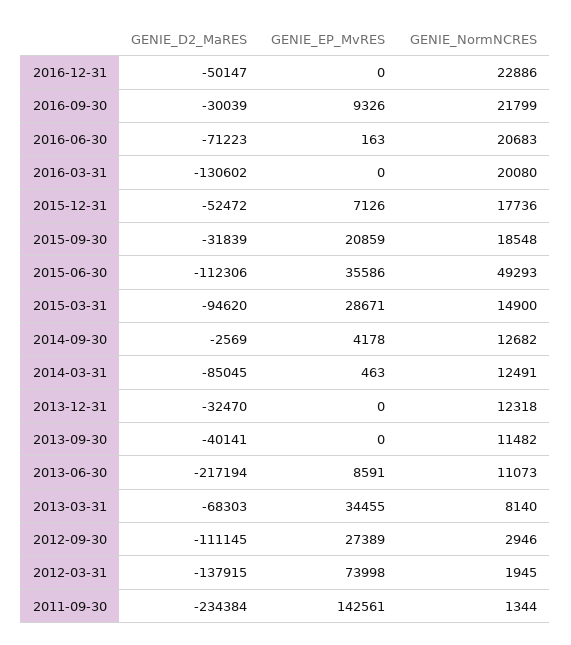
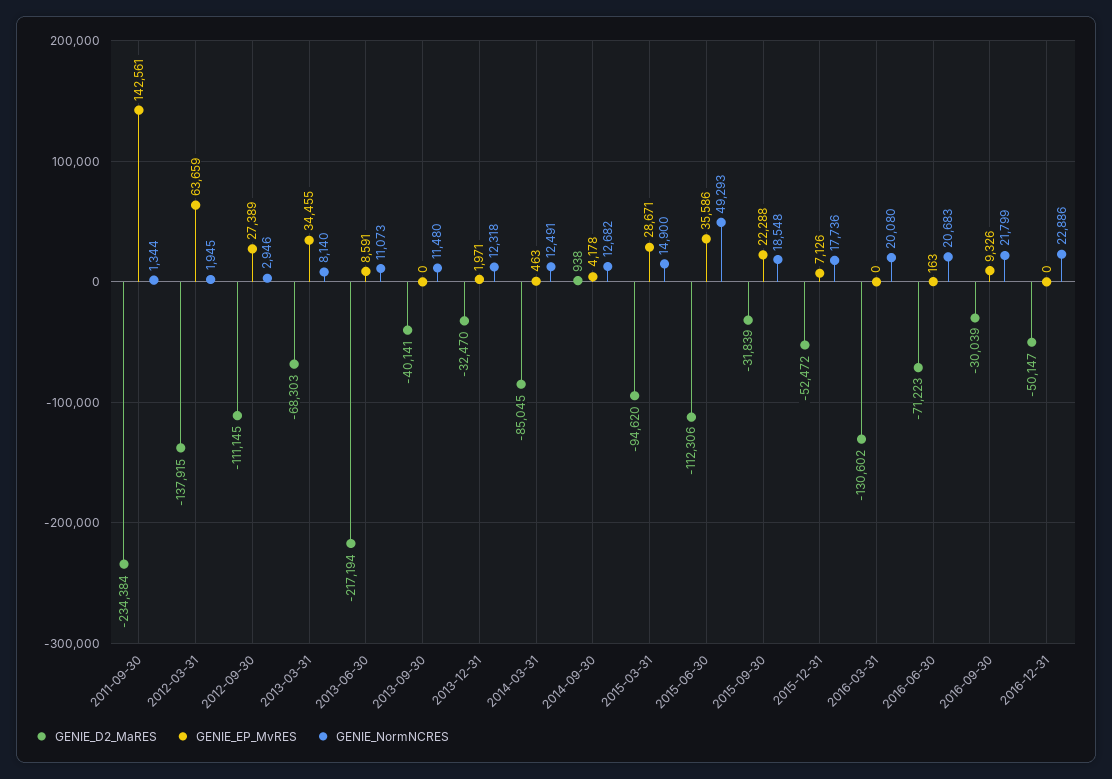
GENIE_EP_MvRES, 2015-09-30: 20859 -> 22288
GENIE_D2_MaRES, 2014-09-30: -2569 -> 938
GENIE_EP_MvRES, 2013-12-31: 0 -> 1971
GENIE_NormNCRES, 2013-09-30: 11482 -> 11480
GENIE_EP_MvRES, 2012-03-31: 73998 -> 63659

